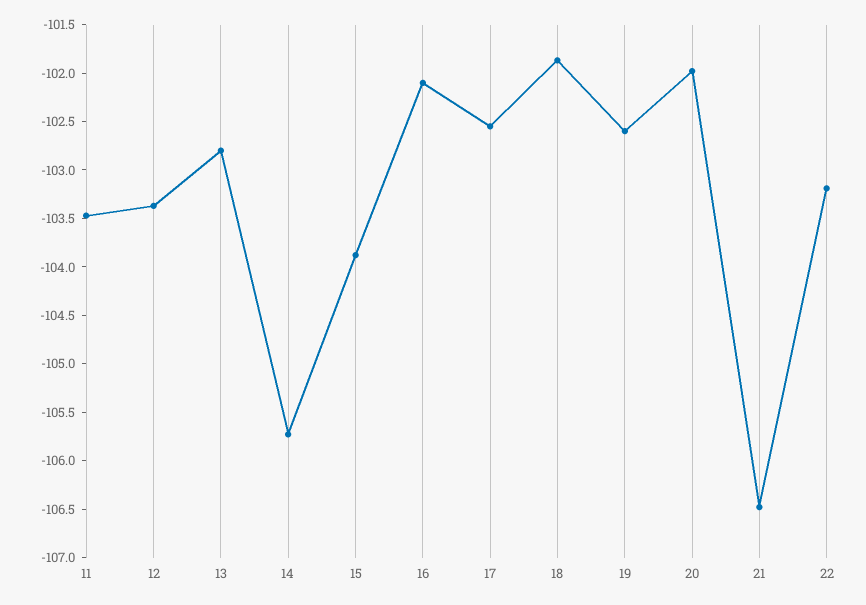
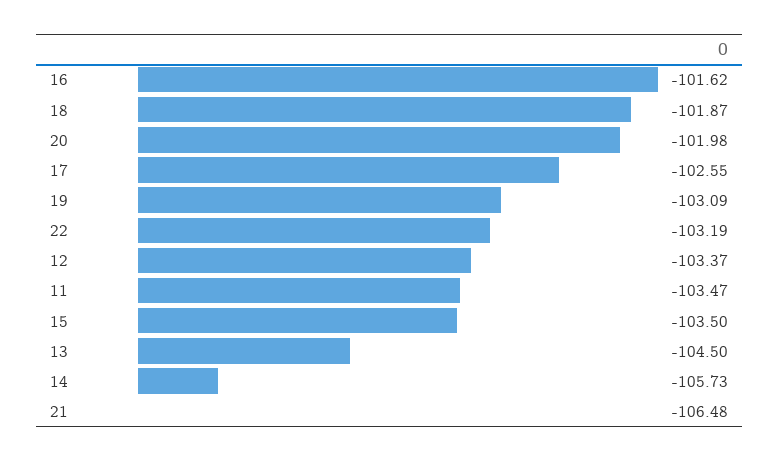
13: -102.8 -> -104.5
15: -103.9 -> -103.5
16: -102.1 -> -101.62
19: -102.6 -> -103.09

